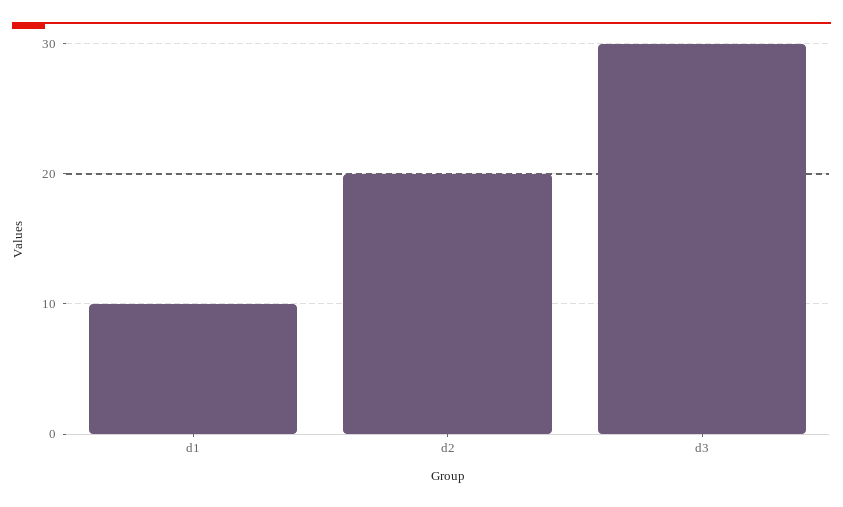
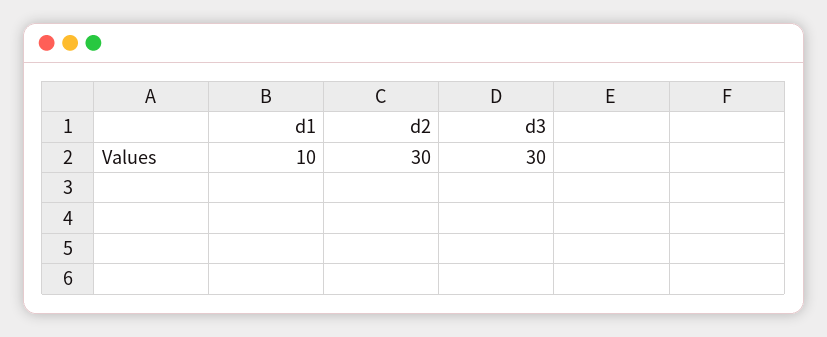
d2: 20 -> 30

